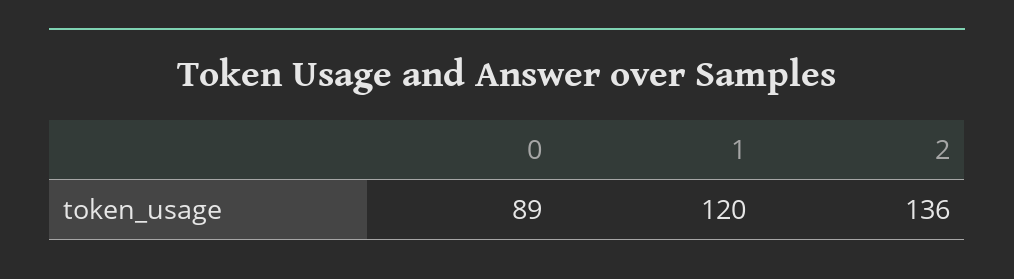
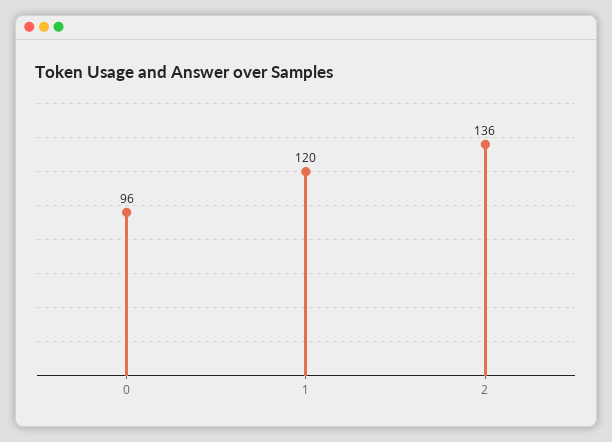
0: 89 -> 96

